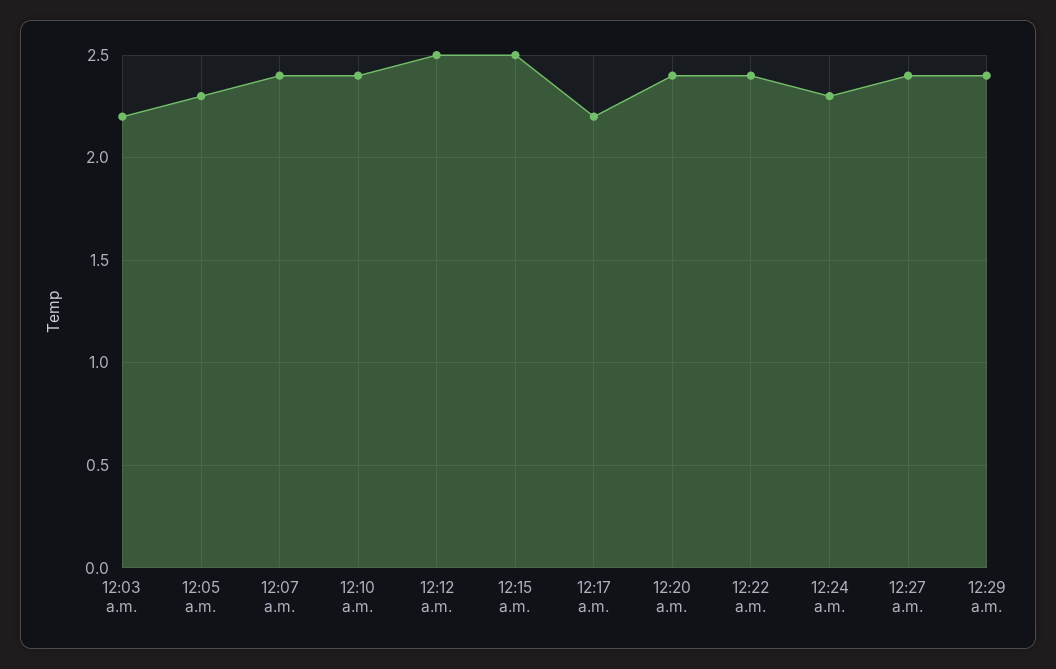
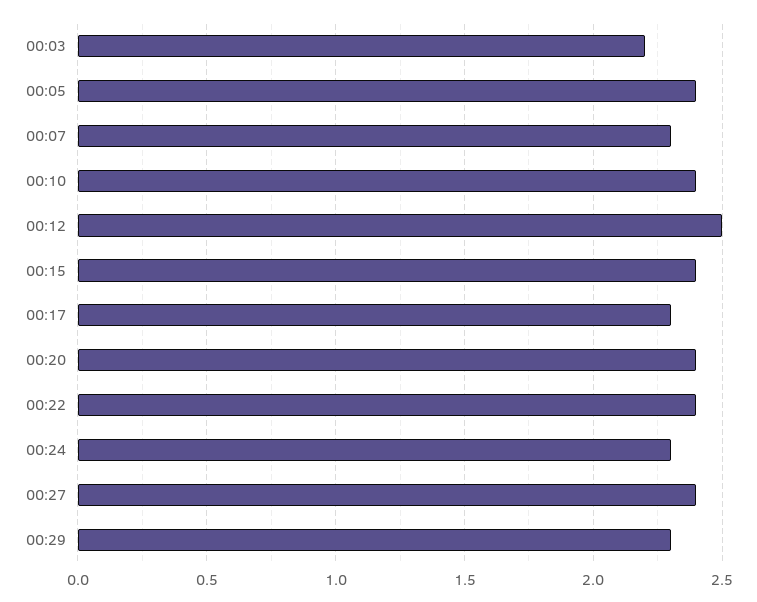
12:05 a.m.: 2.3 -> 2.4
12:07 a.m.: 2.4 -> 2.3
12:15 a.m.: 2.5 -> 2.4
12:17 a.m.: 2.2 -> 2.3
12:29 a.m.: 2.4 -> 2.3

